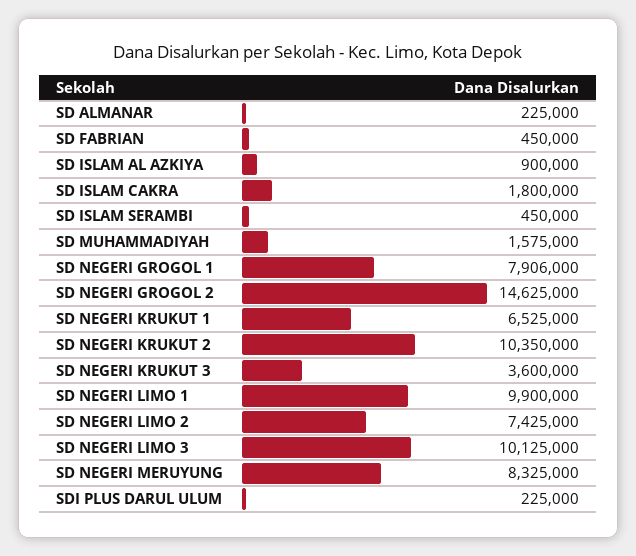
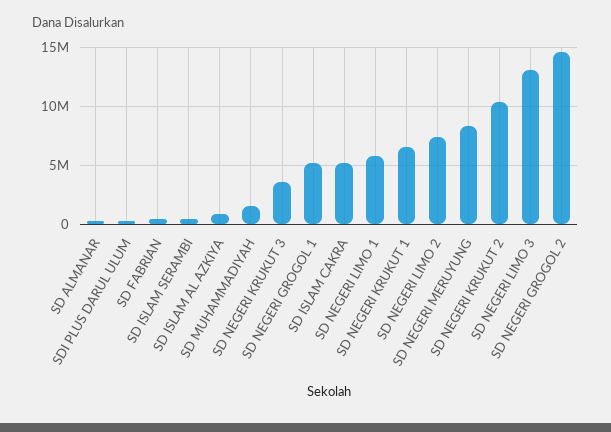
SD ISLAM CAKRA: 1800000 -> 5000000
SD NEGERI GROGOL 1: 7906000 -> 5000000
SD NEGERI LIMO 1: 9900000 -> 6000000
SD NEGERI LIMO 3: 10125000 -> 13000000

